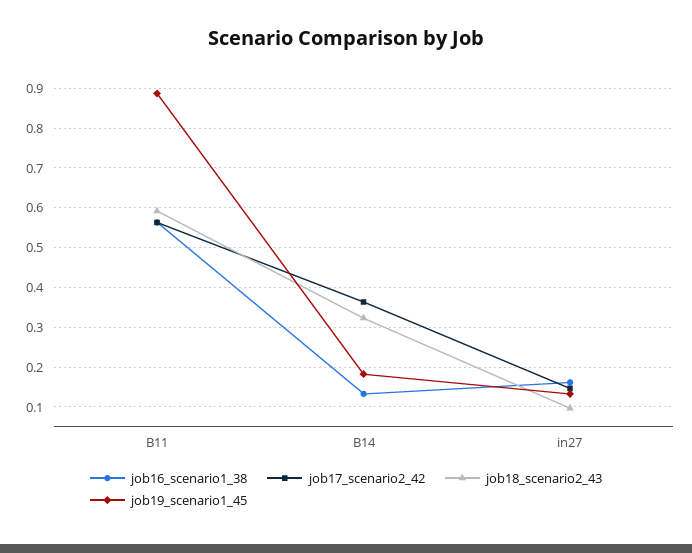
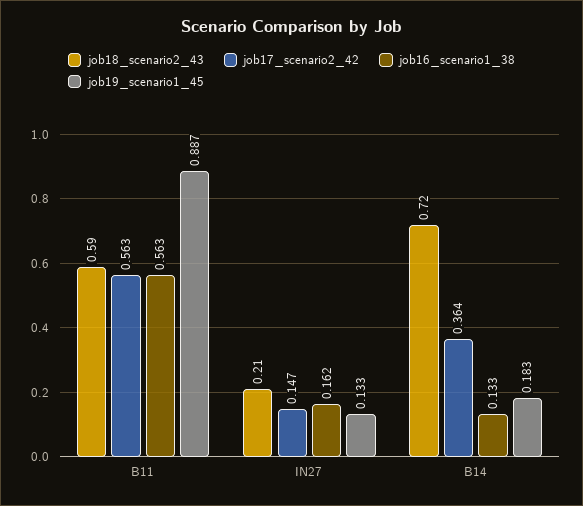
job18_scenario2_43, B14: 0.32 -> 0.72
job18_scenario2_43, in27: 0.1 -> 0.21

